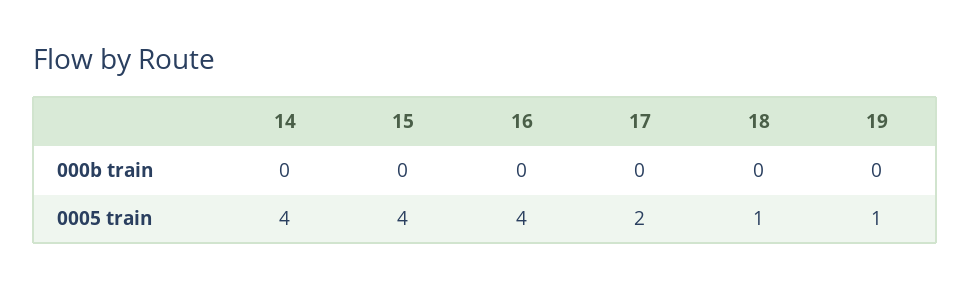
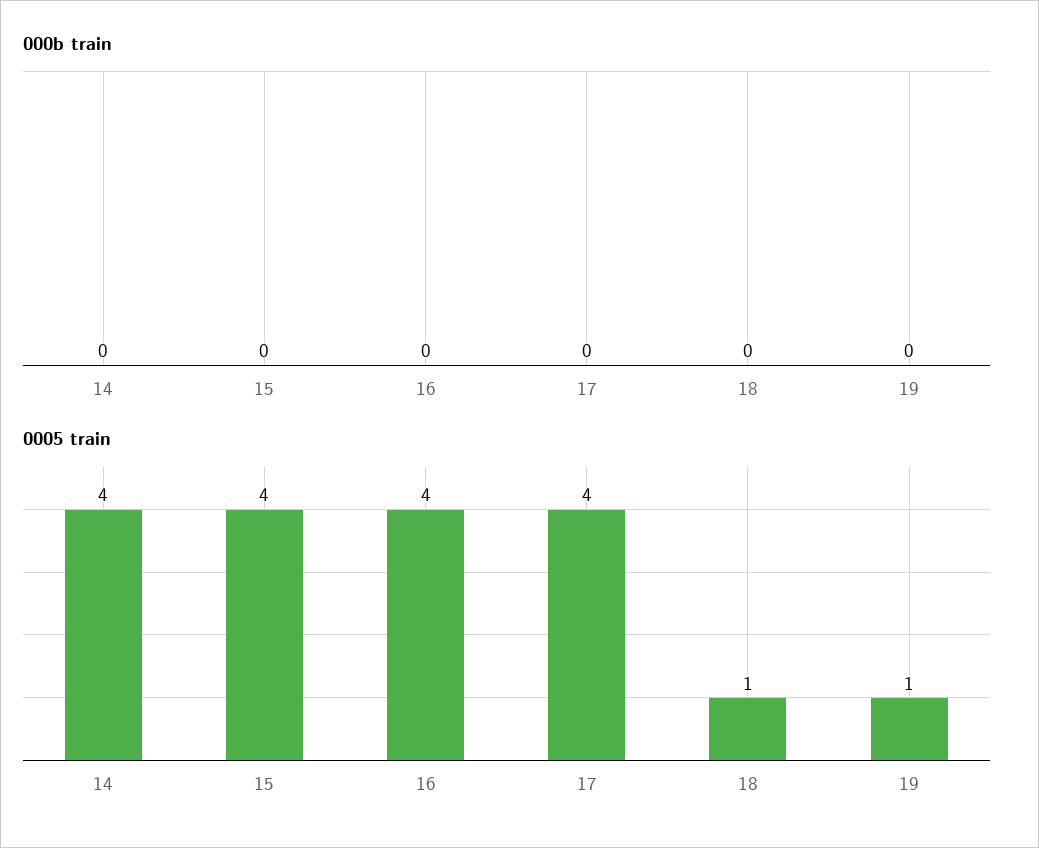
0005 train, 17: 2 -> 4

